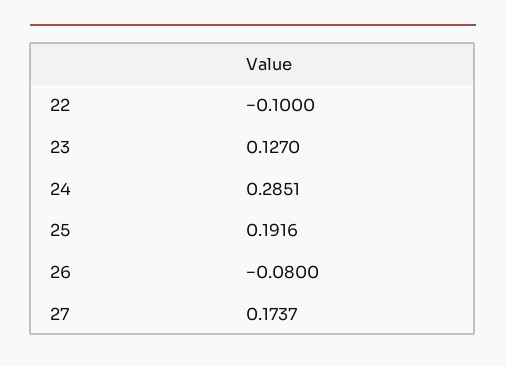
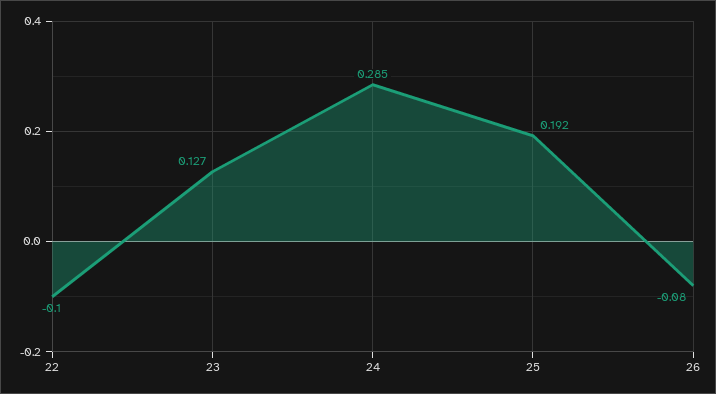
27: 0.1737 -> none

